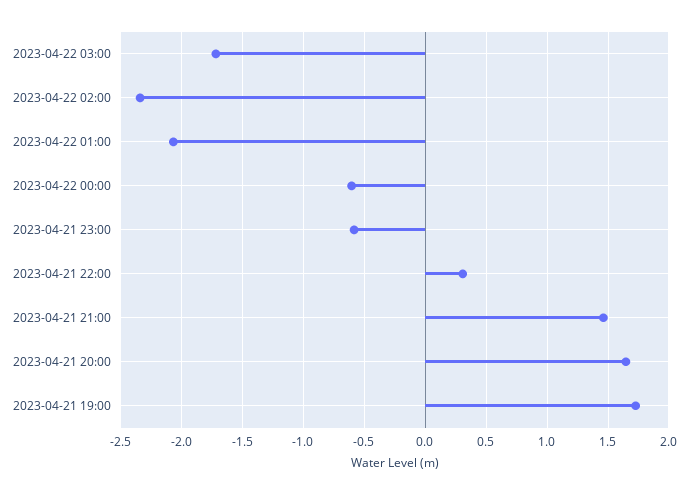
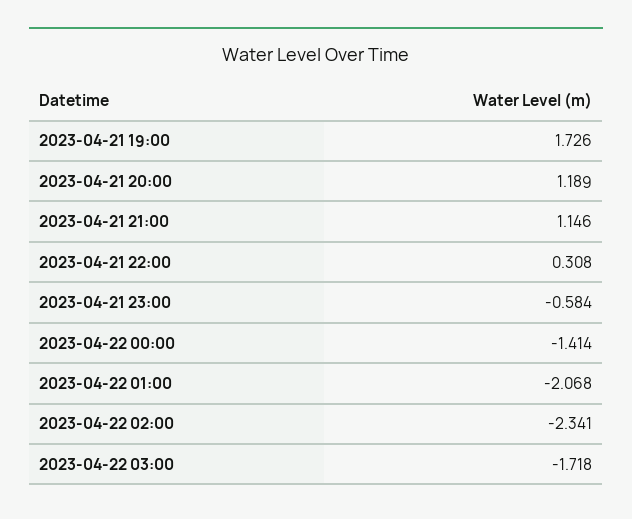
2023-04-22 00:00: -0.6 -> -1.414
2023-04-21 21:00: 1.45 -> 1.146
2023-04-21 20:00: 1.65 -> 1.189

